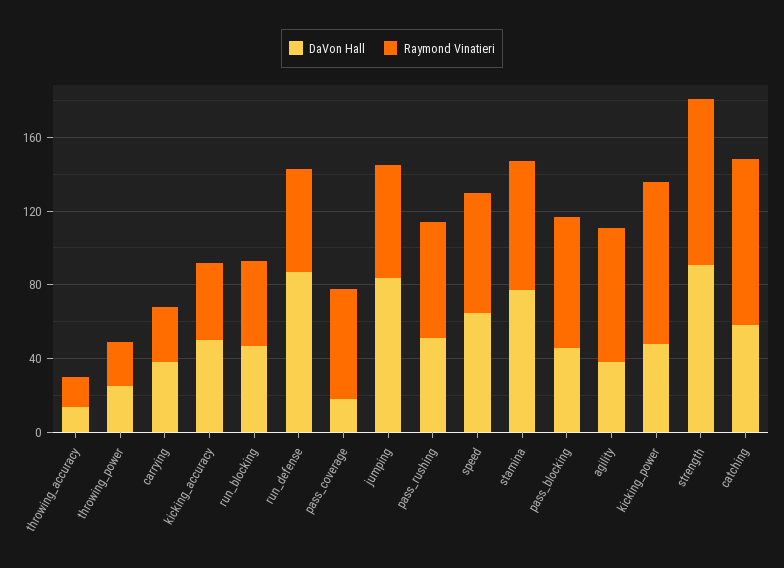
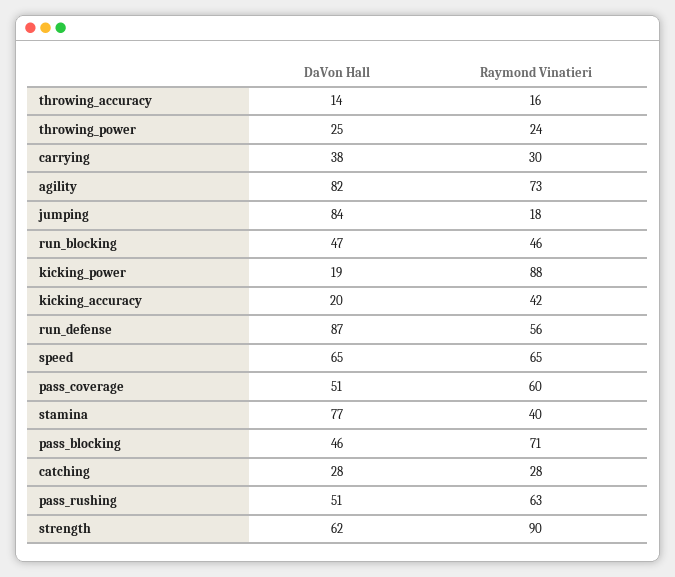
DaVon Hall, kicking_accuracy: 50 -> 20
DaVon Hall, pass_coverage: 20 -> 51
Raymond Vinatieri, jumping: 60 -> 18
Raymond Vinatieri, stamina: 70 -> 40
DaVon Hall, agility: 40 -> 82
DaVon Hall, kicking_power: 50 -> 19
DaVon Hall, strength: 90 -> 62
DaVon Hall, catching: 60 -> 28
Raymond Vinatieri, catching: 90 -> 28

